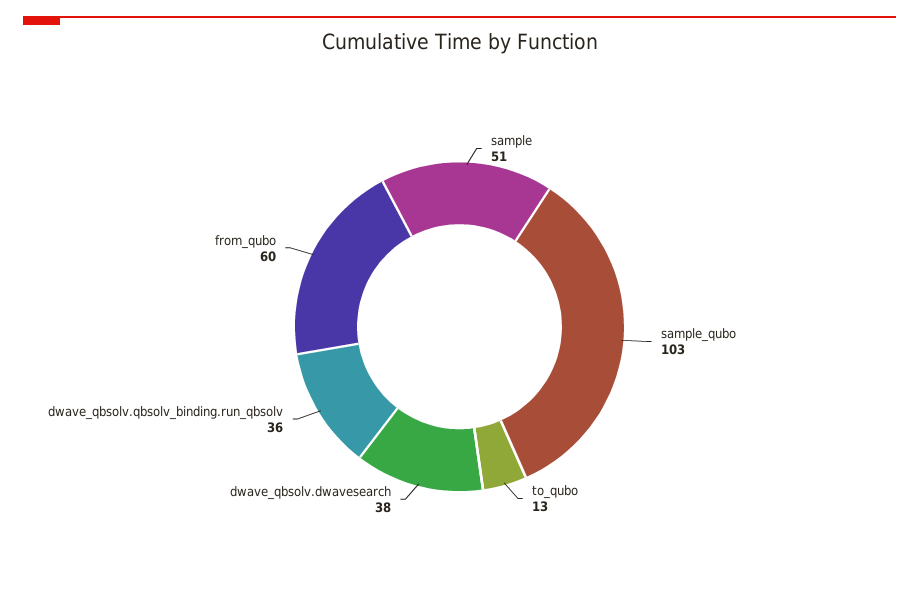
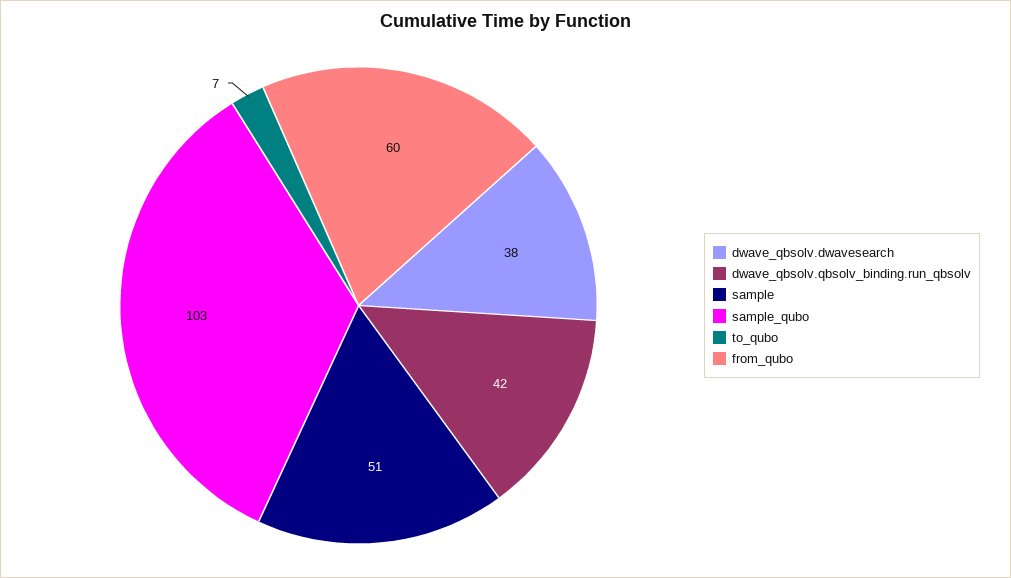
to_qubo: 13 -> 7
dwave_qbsolv.qbsolv_binding.run_qbsolv: 36 -> 42

